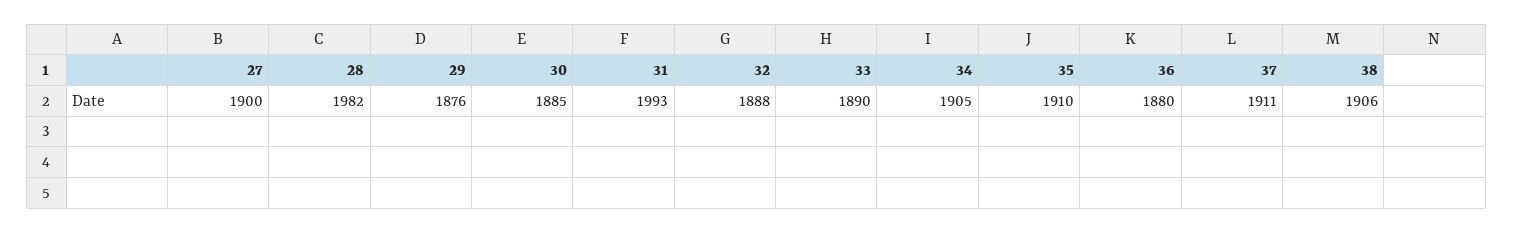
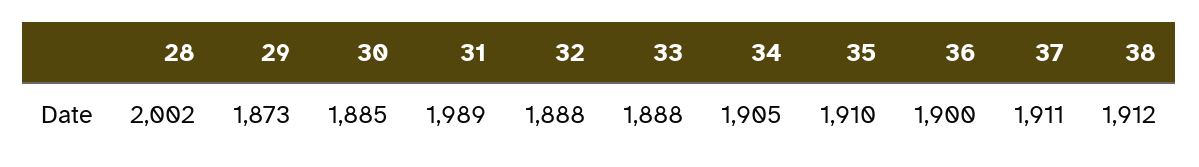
27: 1900 -> none
28: 1982 -> 2002
29: 1876 -> 1873
31: 1993 -> 1989
33: 1890 -> 1888
36: 1880 -> 1900
38: 1906 -> 1912

